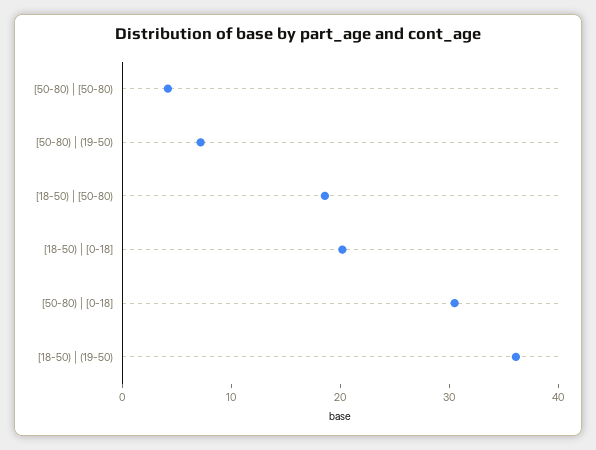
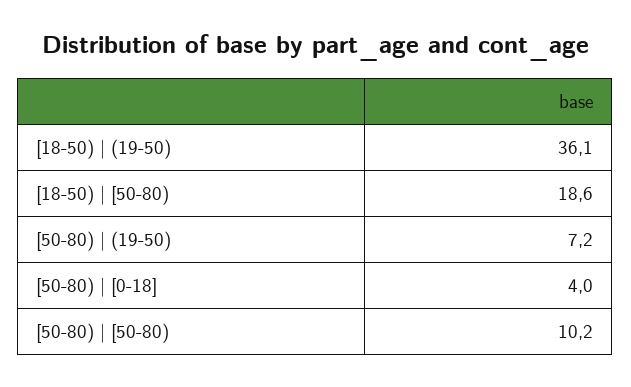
[50-80) | [50-80): 4 -> 10.2
[18-50) | [0-18]: 20 -> none
[50-80) | [0-18]: 30 -> 4

